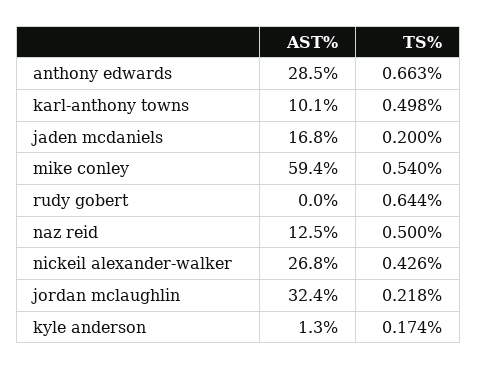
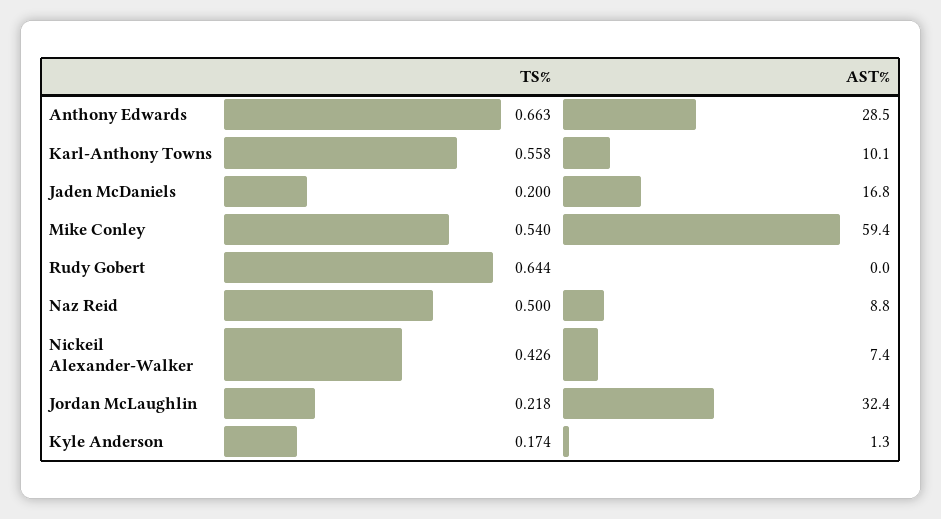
TS%, karl-anthony towns: 0.498 -> 0.558
AST%, naz reid: 12.5 -> 8.8
AST%, nickeil alexander-walker: 26.8 -> 7.4

